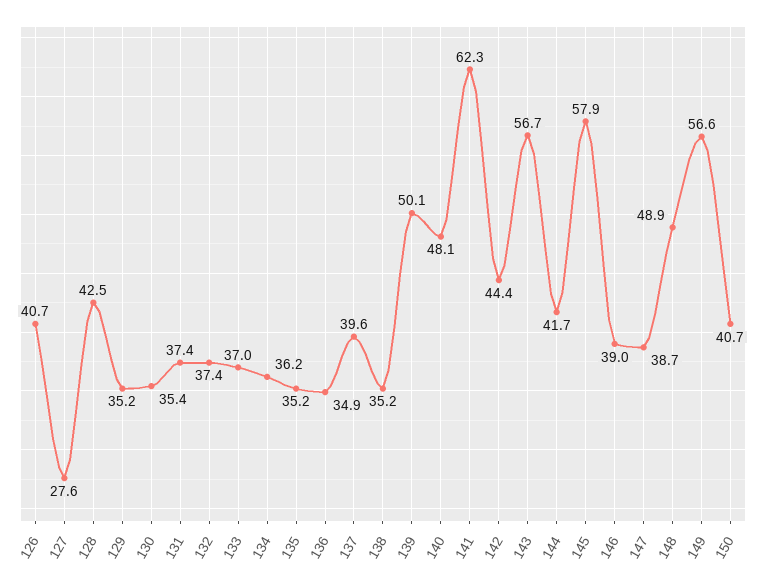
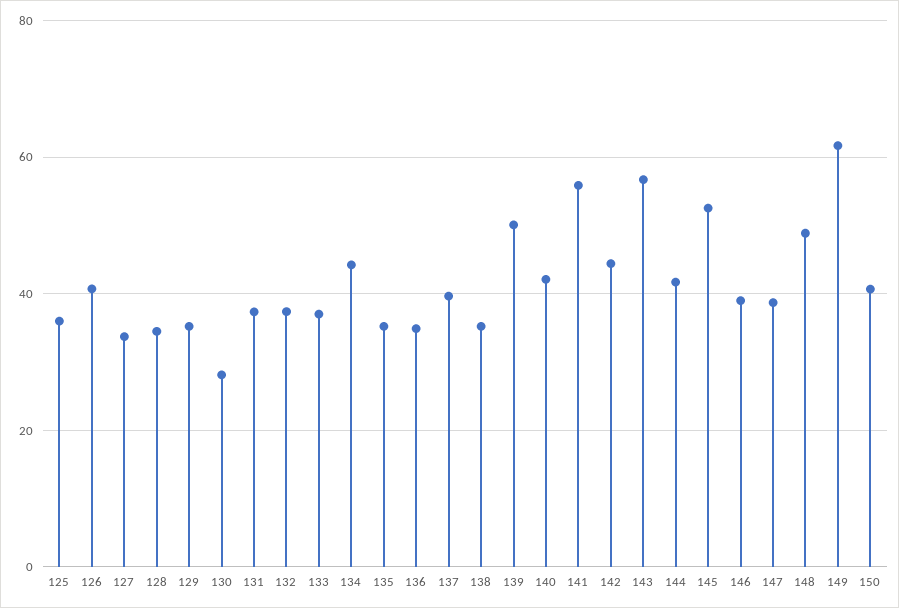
127: 27.6 -> 34
128: 42.5 -> 34
130: 35.4 -> 28
134: 36.2 -> 44
140: 48.1 -> 42
141: 62.3 -> 56
145: 57.9 -> 52
149: 56.6 -> 62
125: none -> 36

